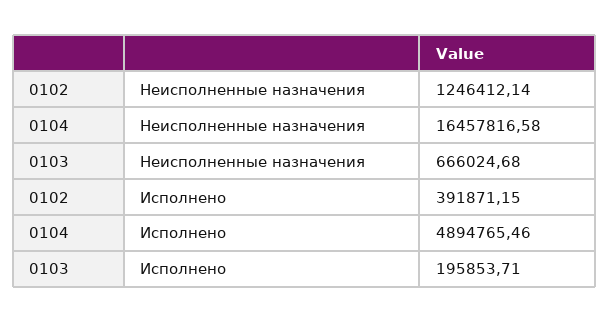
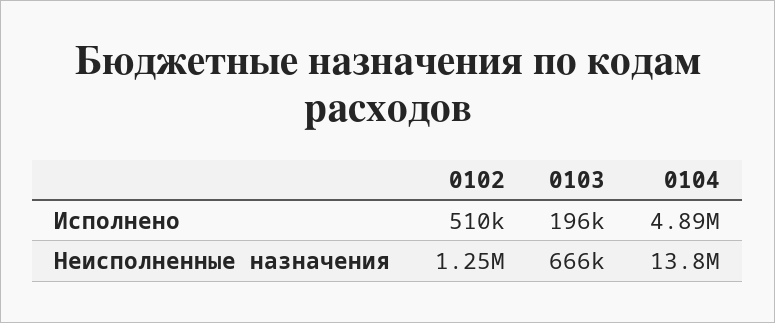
0104, Неисполненные назначения: 16457816.58 -> 13800000
0102, Исполнено: 391871.15 -> 510000

